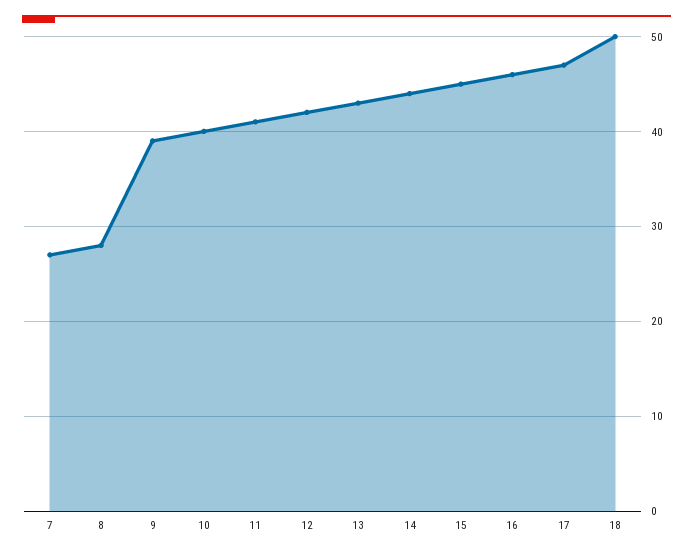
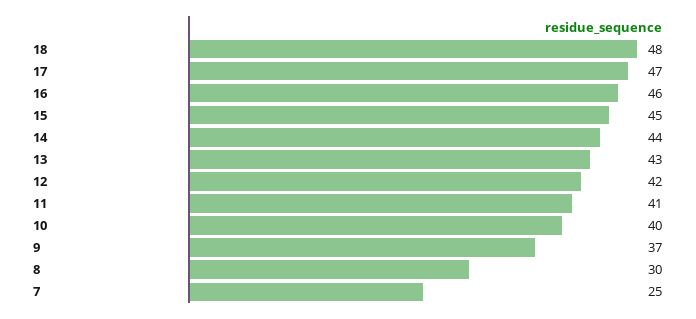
7: 27 -> 25
8: 28 -> 30
9: 39 -> 37
18: 50 -> 48

